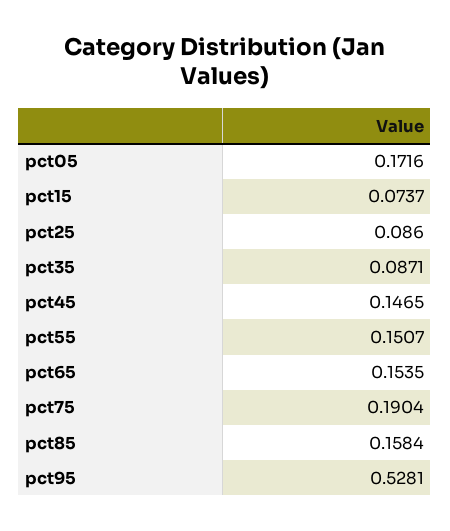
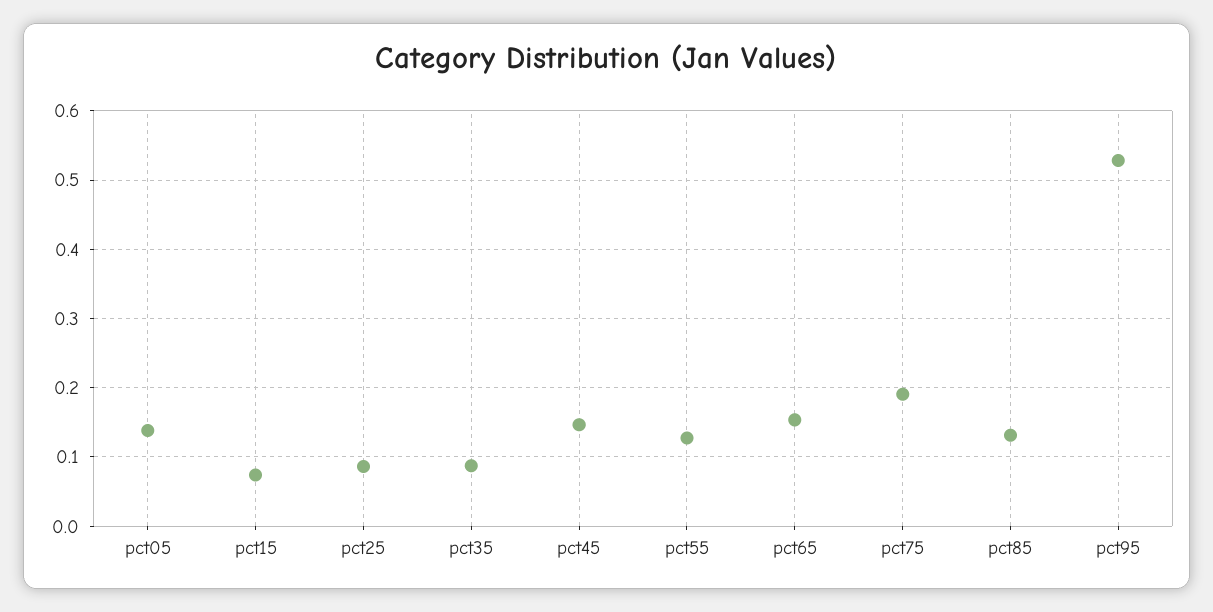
pct05: 0.1716 -> 0.14
pct55: 0.1507 -> 0.13
pct85: 0.1584 -> 0.13

